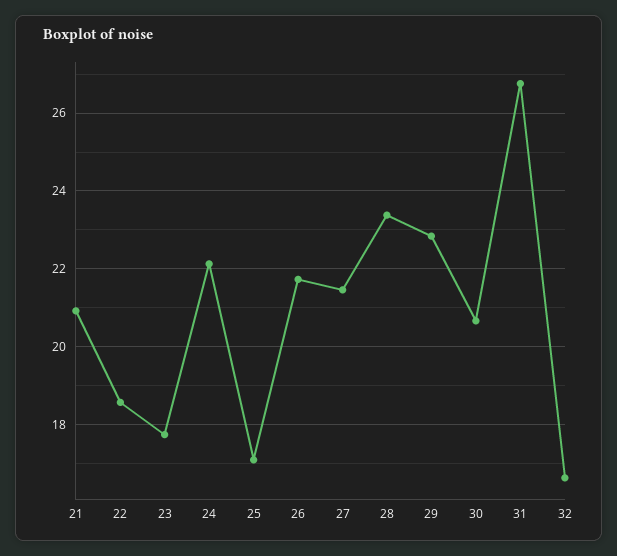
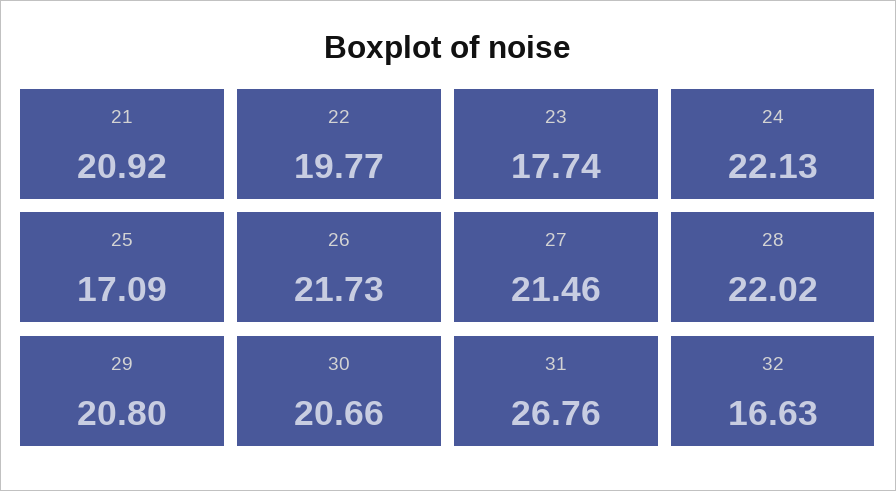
22: 18.6 -> 19.77
28: 23.4 -> 22.02
29: 22.8 -> 20.8

